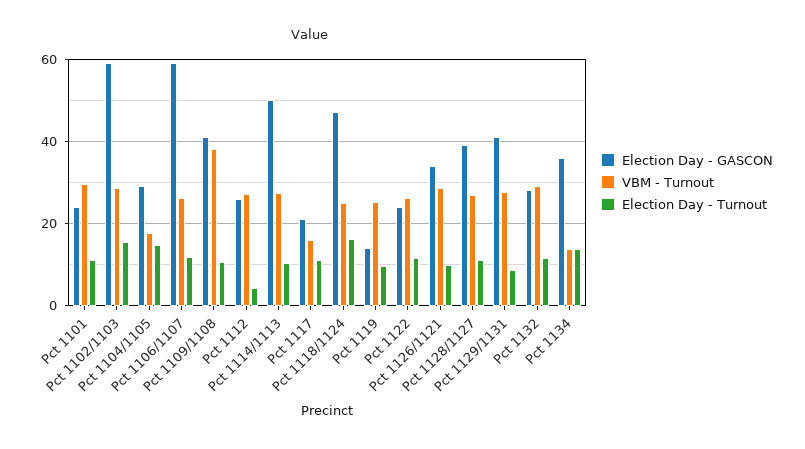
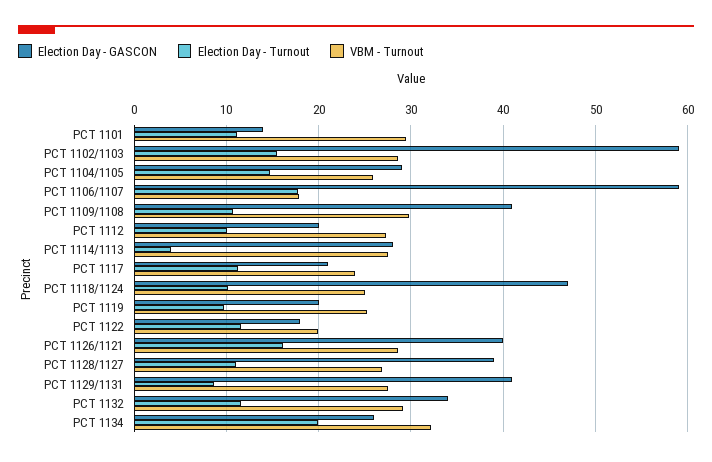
Election Day - GASCON, Pct 1101: 24 -> 14
VBM - Turnout, Pct 1104/1105: 18 -> 26
VBM - Turnout, Pct 1106/1107: 26 -> 18
Election Day - Turnout, Pct 1106/1107: 12 -> 18
VBM - Turnout, Pct 1109/1108: 38 -> 30
Election Day - GASCON, Pct 1112: 26 -> 20
Election Day - Turnout, Pct 1112: 4 -> 10
Election Day - GASCON, Pct 1114/1113: 50 -> 28
Election Day - Turnout, Pct 1114/1113: 10 -> 4
VBM - Turnout, Pct 1117: 16 -> 24
Election Day - Turnout, Pct 1118/1124: 16 -> 10
Election Day - GASCON, Pct 1119: 14 -> 20
Election Day - GASCON, Pct 1122: 24 -> 18
VBM - Turnout, Pct 1122: 26 -> 20
Election Day - GASCON, Pct 1126/1121: 34 -> 40
Election Day - Turnout, Pct 1126/1121: 10 -> 16
Election Day - GASCON, Pct 1132: 28 -> 34
Election Day - GASCON, Pct 1134: 36 -> 26
VBM - Turnout, Pct 1134: 14 -> 32
Election Day - Turnout, Pct 1134: 14 -> 20

